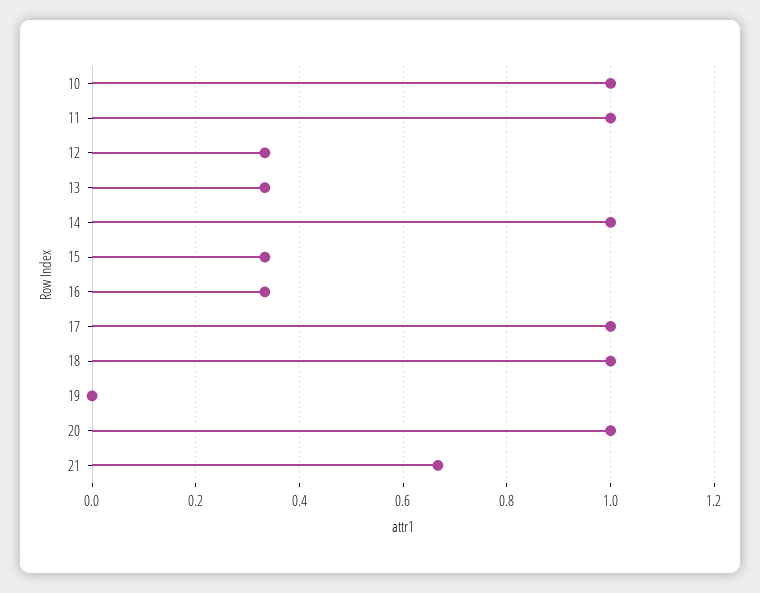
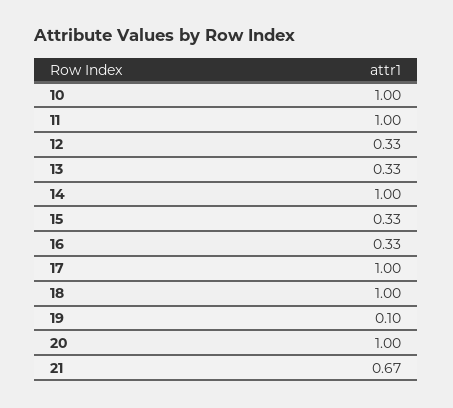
19: 0 -> 0.1

